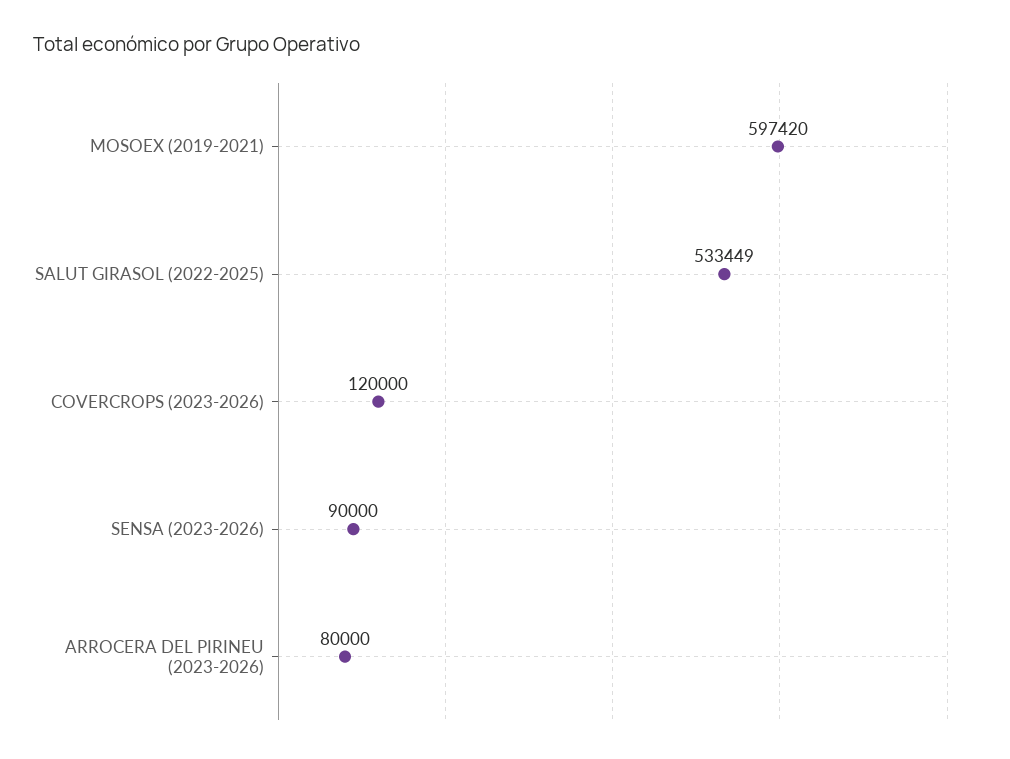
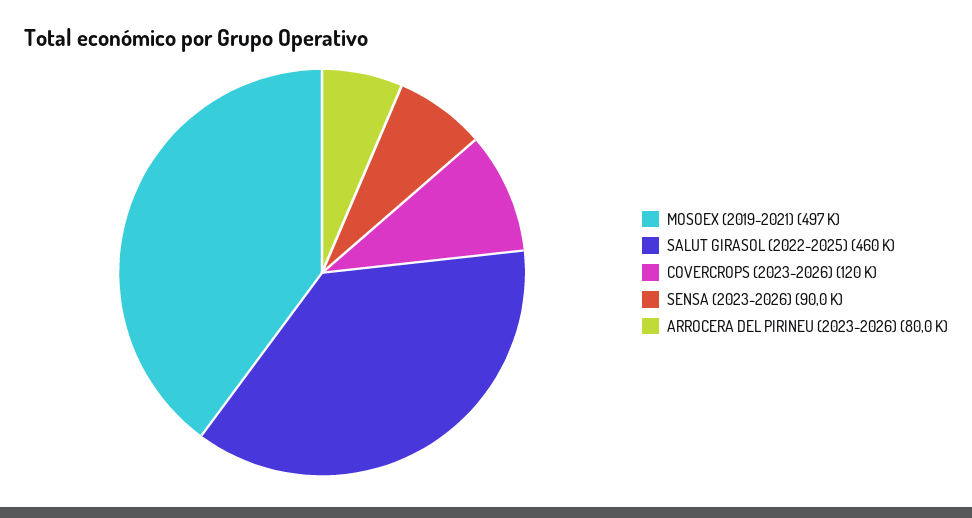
MOSOEX (2019-2021): 597420 -> 497000
SALUT GIRASOL (2022-2025): 533449 -> 460000

